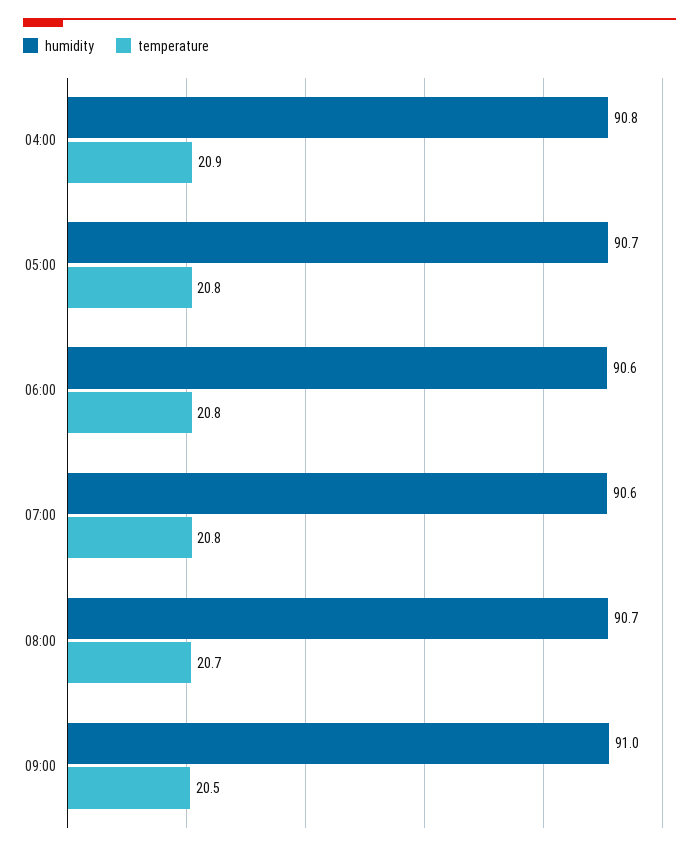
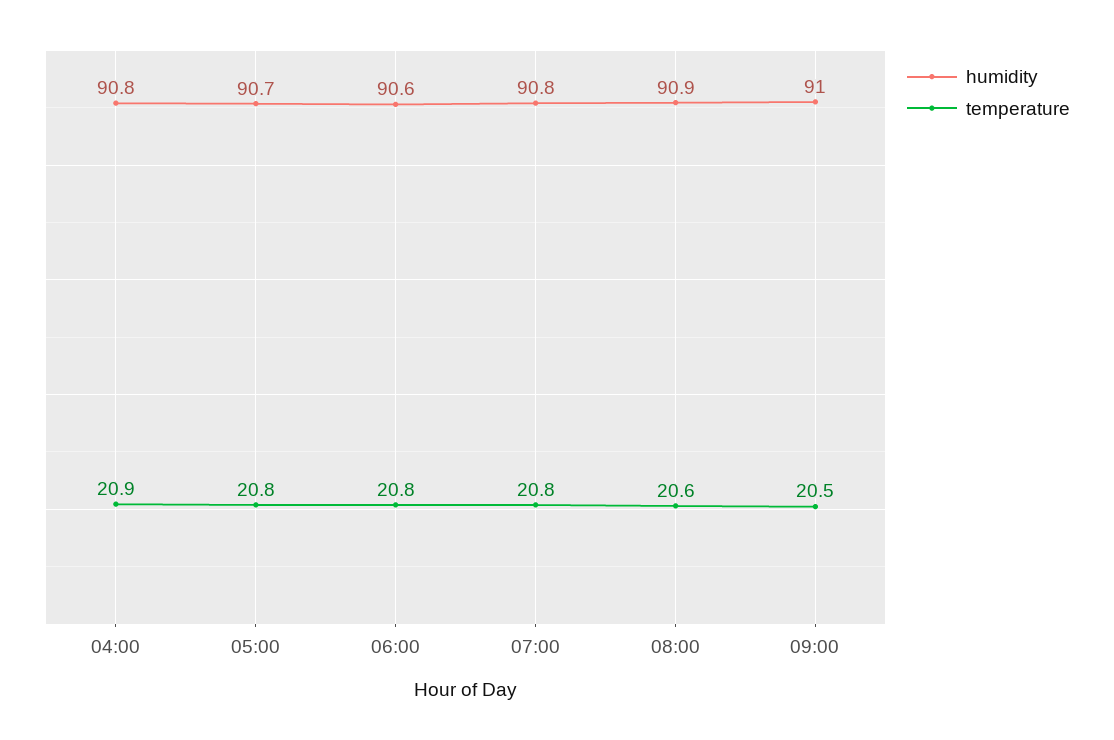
humidity, 07:00: 90.6 -> 90.8
humidity, 08:00: 90.7 -> 90.9
temperature, 08:00: 20.7 -> 20.6

